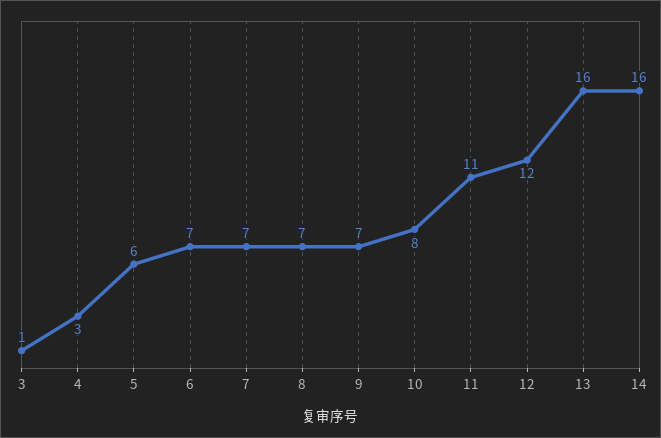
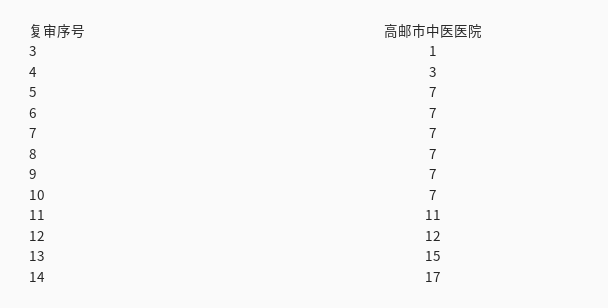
5: 6 -> 7
10: 8 -> 7
13: 16 -> 15
14: 16 -> 17

